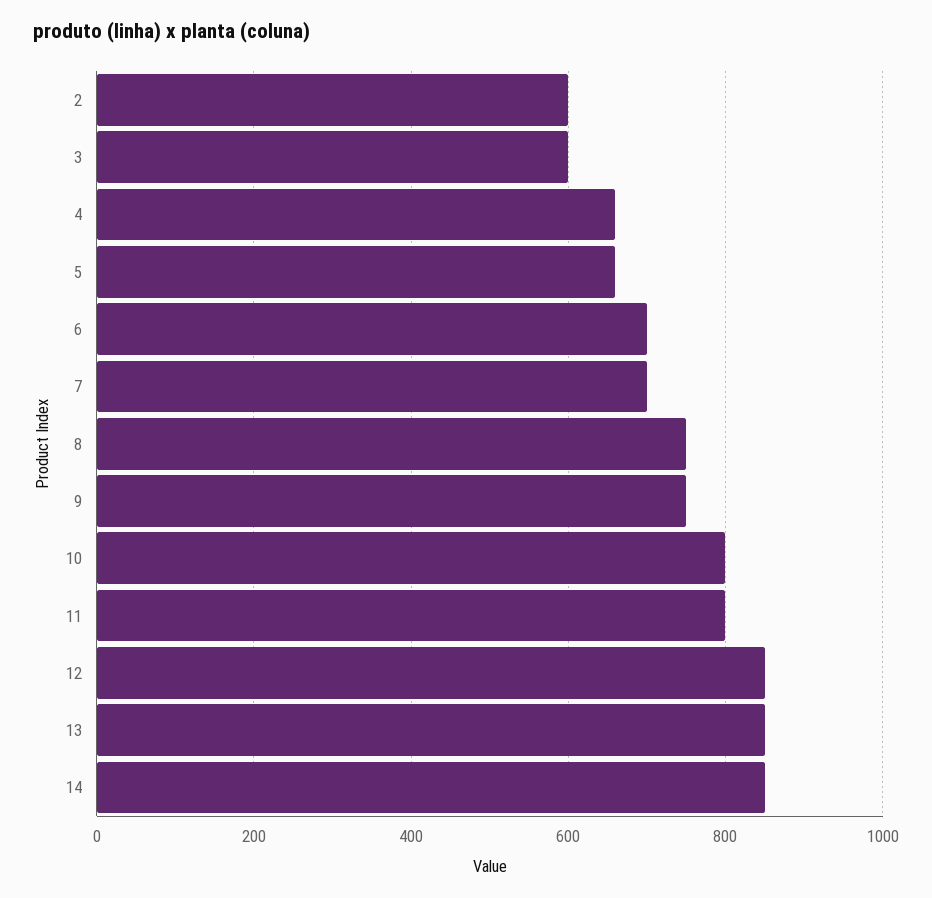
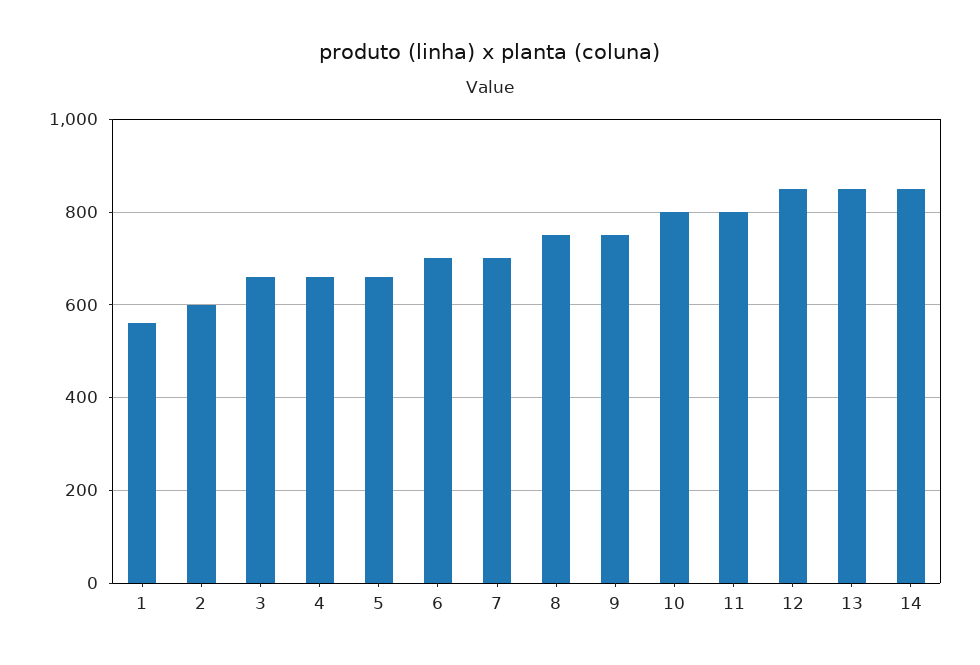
3: 600 -> 660
1: none -> 560

